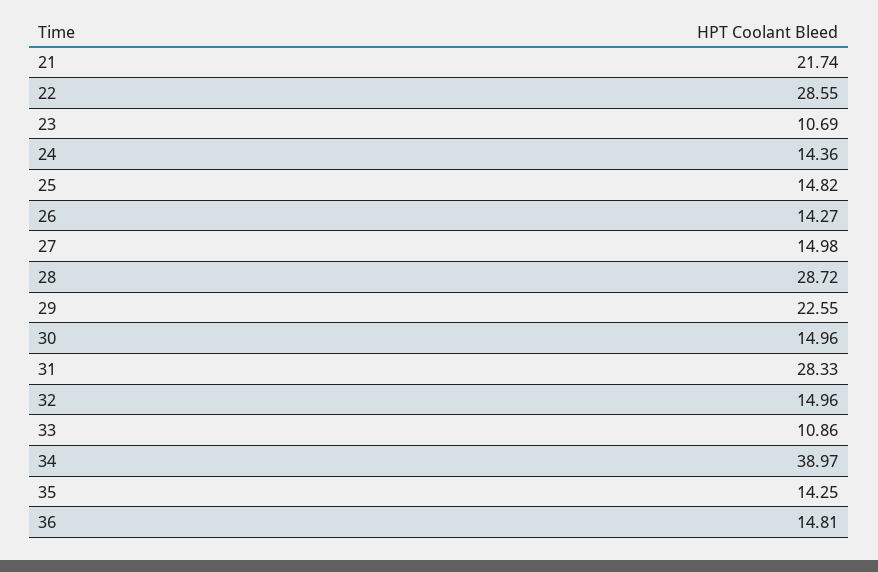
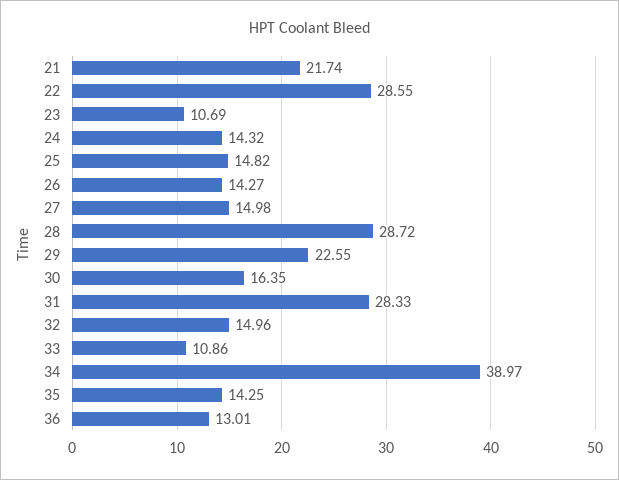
24: 14.36 -> 14.32
30: 14.96 -> 16.35
36: 14.81 -> 13.01

